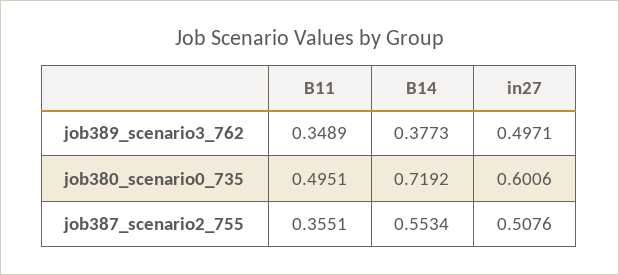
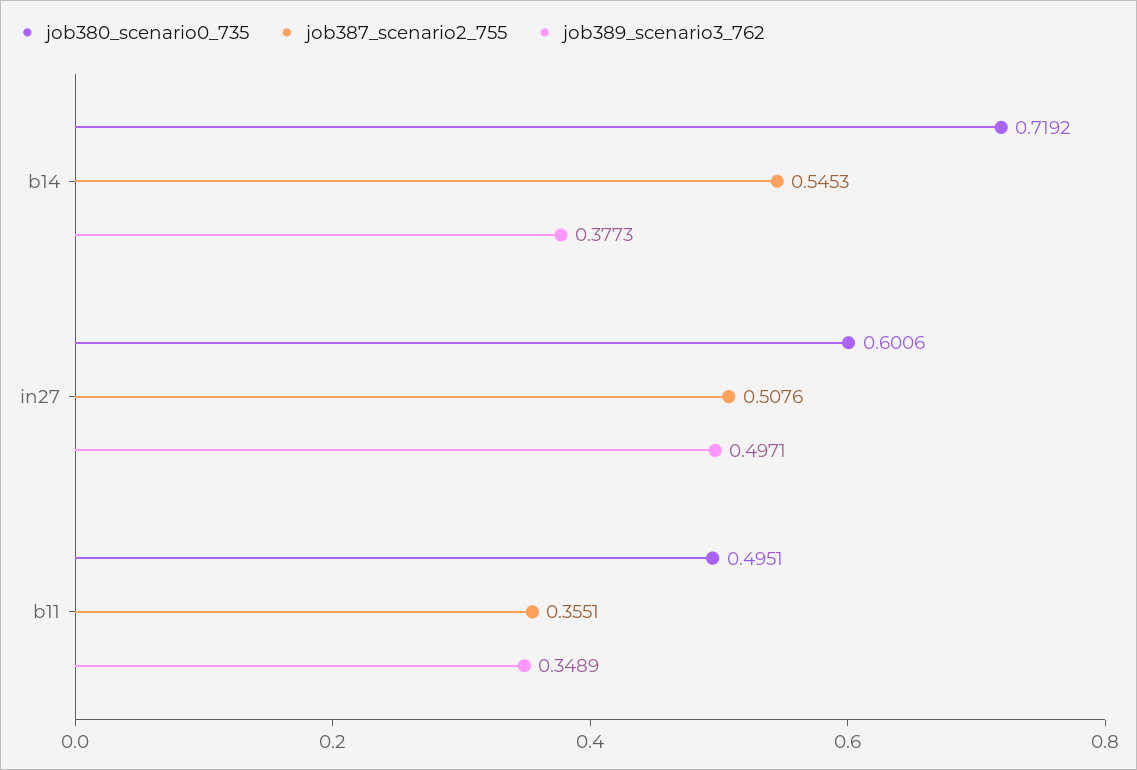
job387_scenario2_755, B14: 0.5534 -> 0.5453

